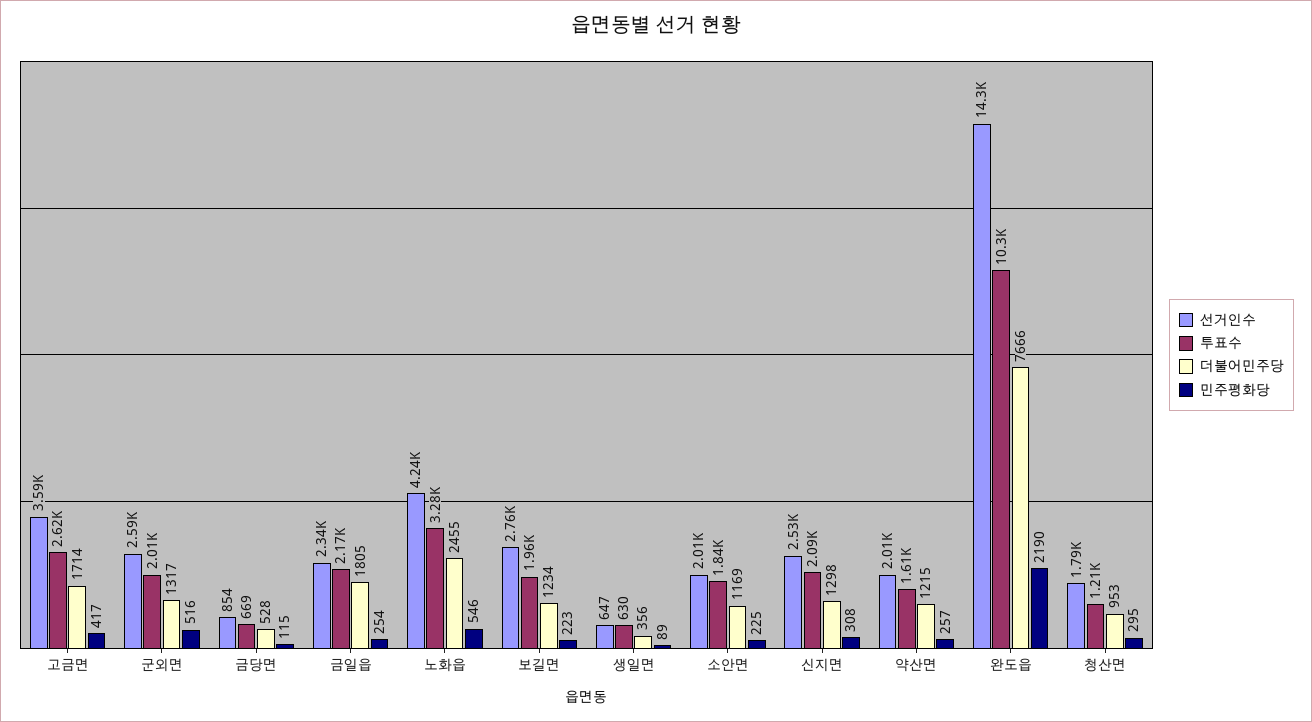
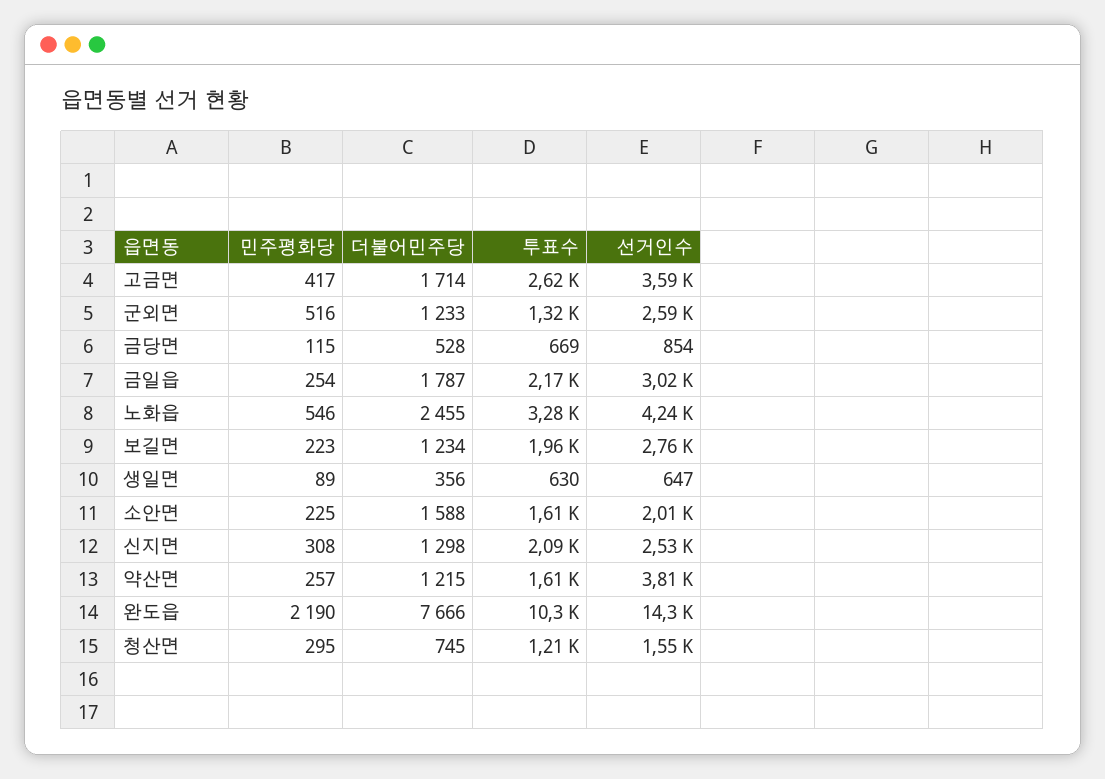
투표수, 군외면: 2010 -> 1320
더불어민주당, 군외면: 1317 -> 1233
선거인수, 금일읍: 2340 -> 3020
더불어민주당, 금일읍: 1805 -> 1787
투표수, 소안면: 1840 -> 1610
더불어민주당, 소안면: 1169 -> 1588
선거인수, 약산면: 2010 -> 3810
선거인수, 청산면: 1790 -> 1550
더불어민주당, 청산면: 953 -> 745

